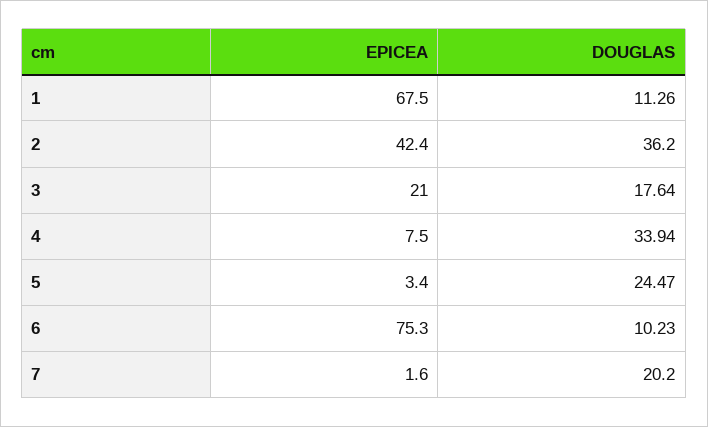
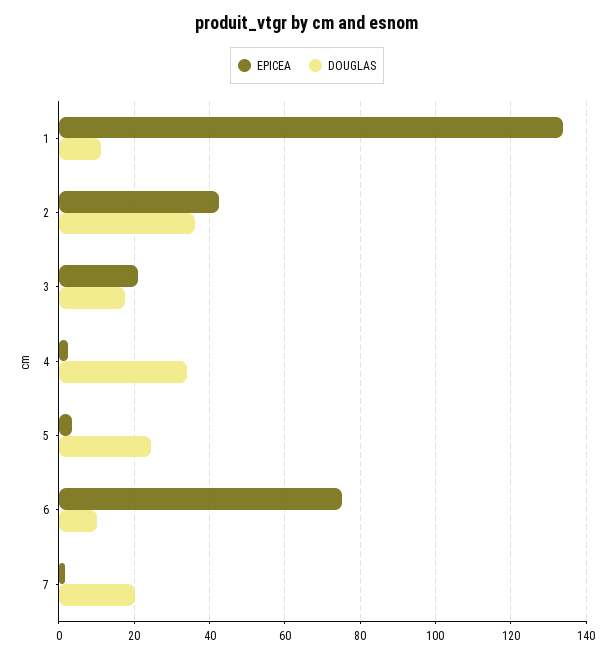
EPICEA, 1: 67.5 -> 134
EPICEA, 4: 7.5 -> 2

